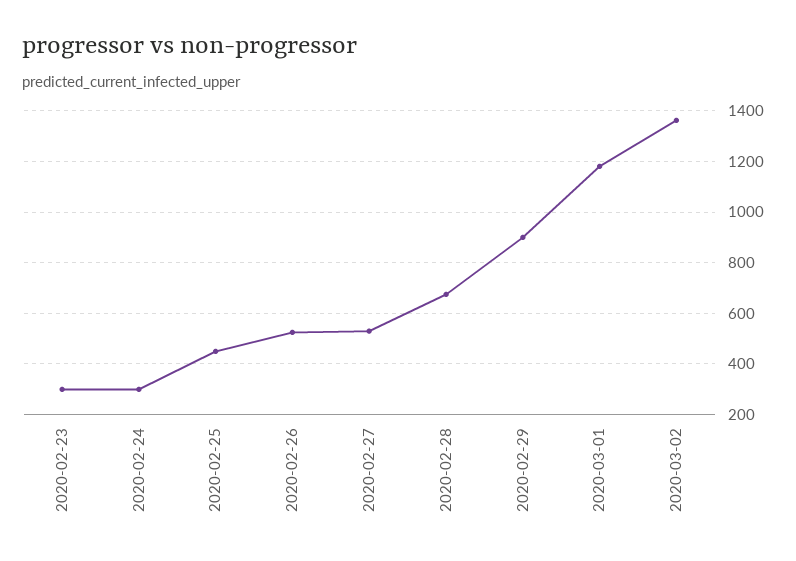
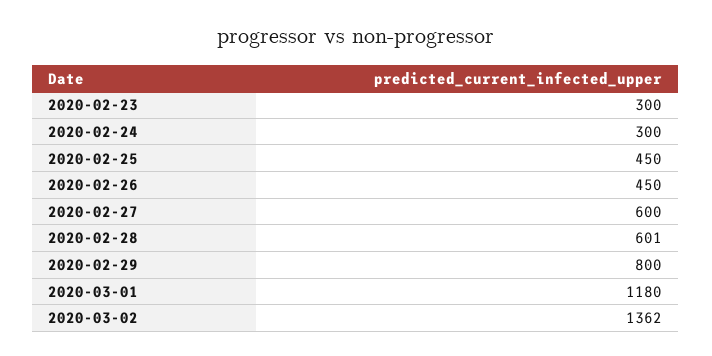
2020-02-26: 525 -> 450
2020-02-27: 525 -> 600
2020-02-28: 675 -> 601
2020-02-29: 900 -> 800

